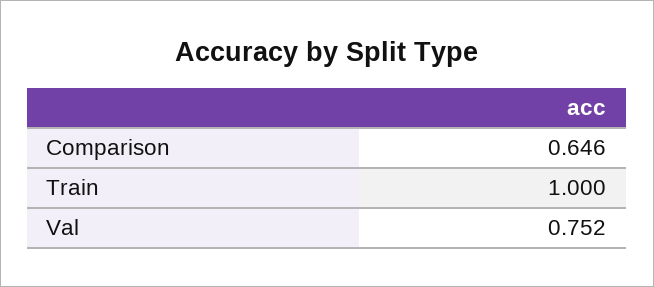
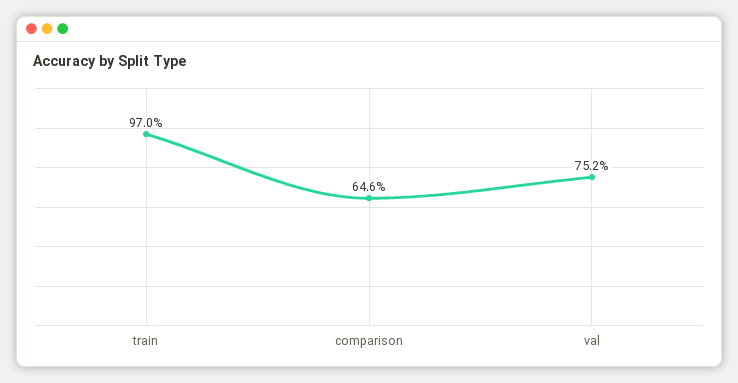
Train: 1 -> 0.97

